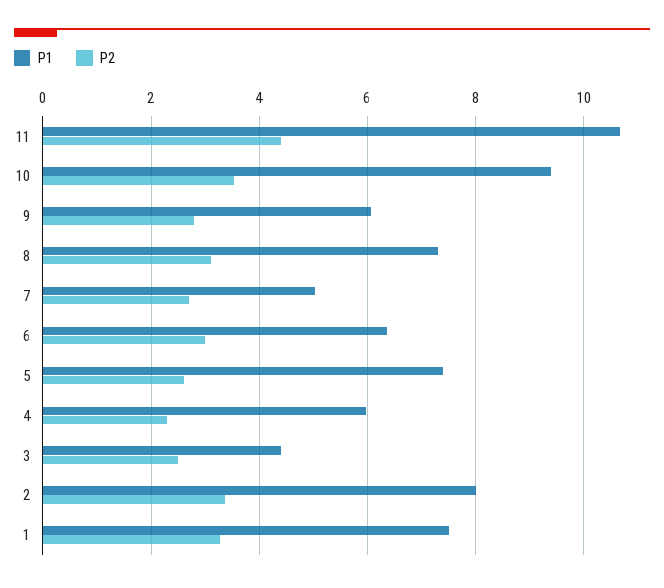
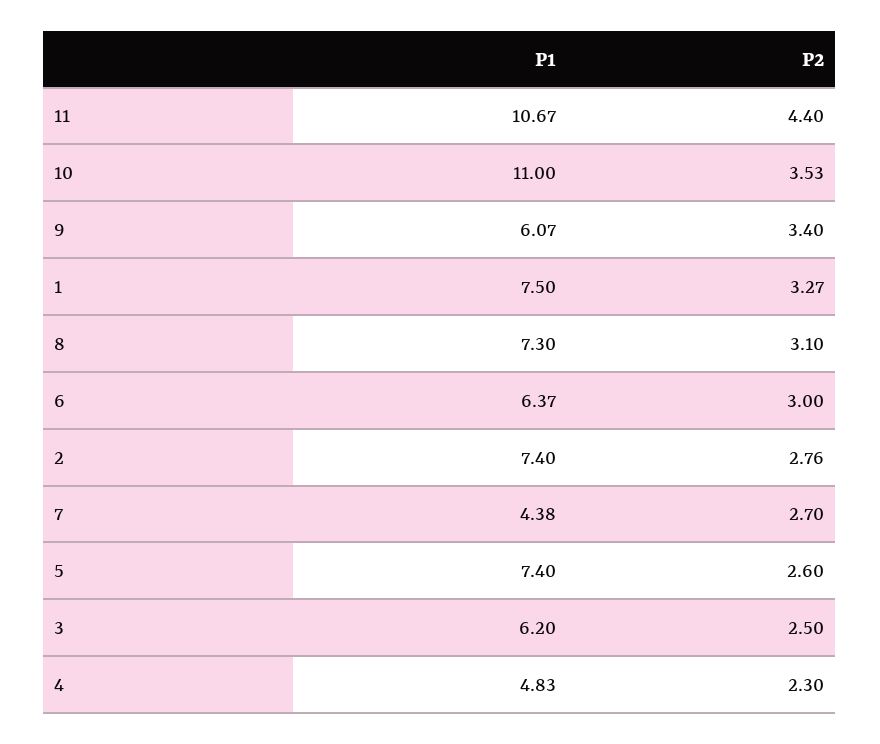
P1, 10: 9.4 -> 11
P2, 9: 2.8 -> 3.4
P1, 7: 5 -> 4.38
P1, 4: 6 -> 4.83
P1, 3: 4.4 -> 6.2
P1, 2: 8 -> 7.4
P2, 2: 3.4 -> 2.76

